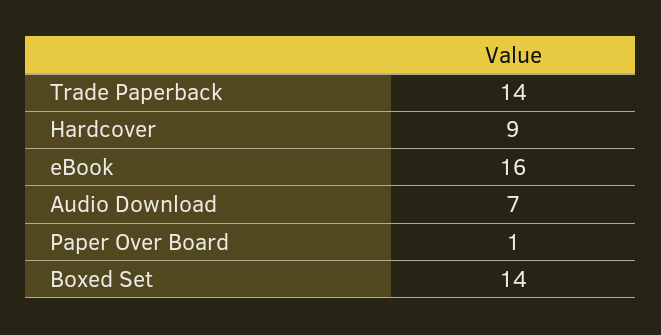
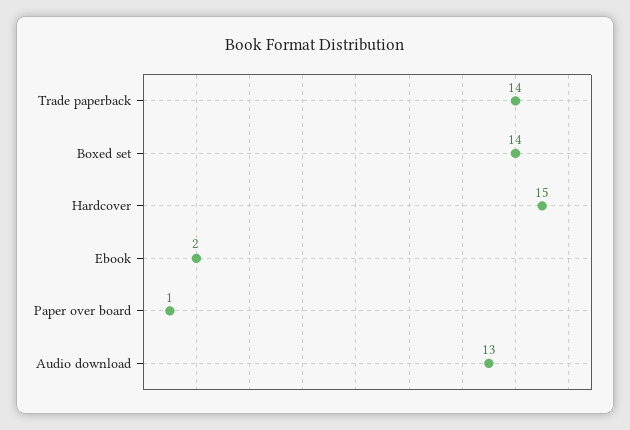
Hardcover: 9 -> 15
eBook: 16 -> 2
Audio Download: 7 -> 13

